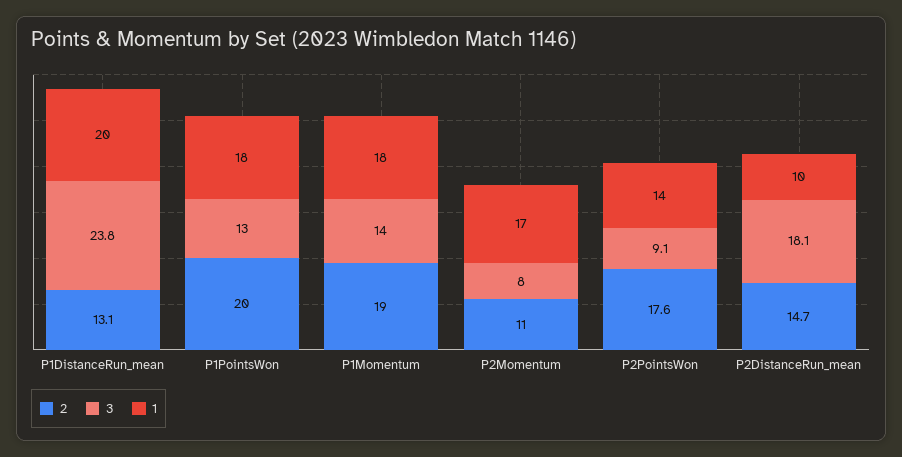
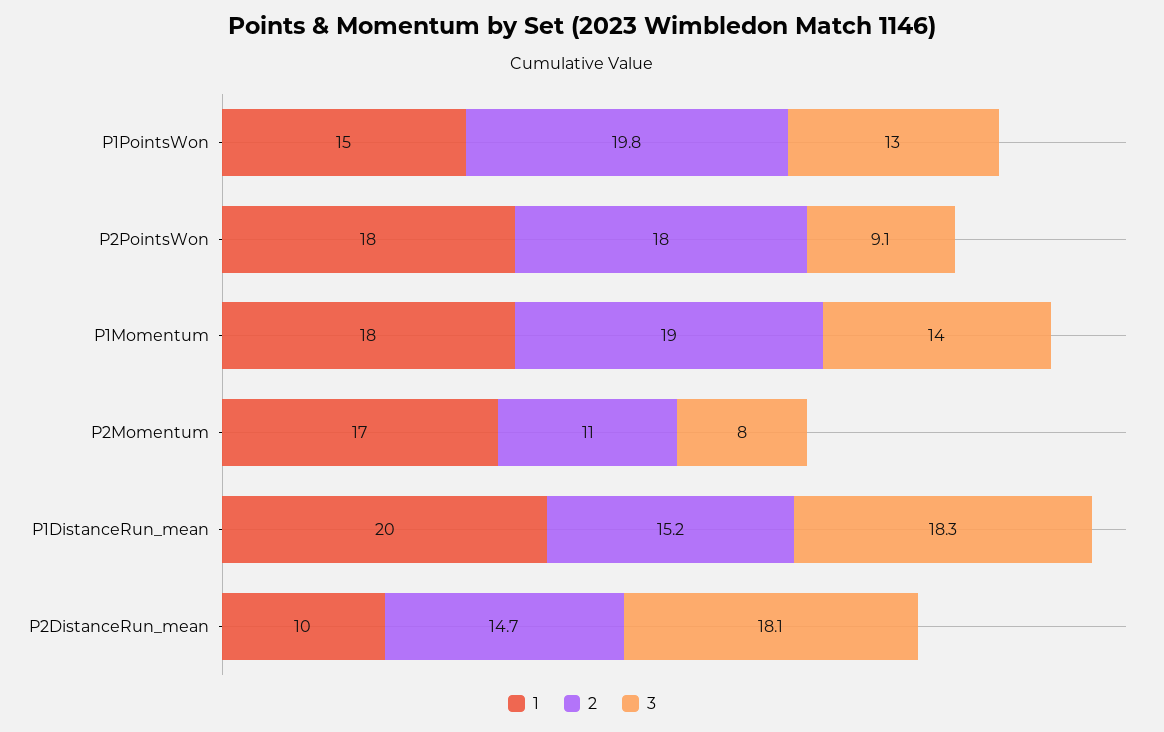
2, P1DistanceRun_mean: 13.1 -> 15.2
3, P1DistanceRun_mean: 23.8 -> 18.3
2, P1PointsWon: 20 -> 19.8
1, P1PointsWon: 18 -> 15
2, P2PointsWon: 17.6 -> 18
1, P2PointsWon: 14 -> 18

